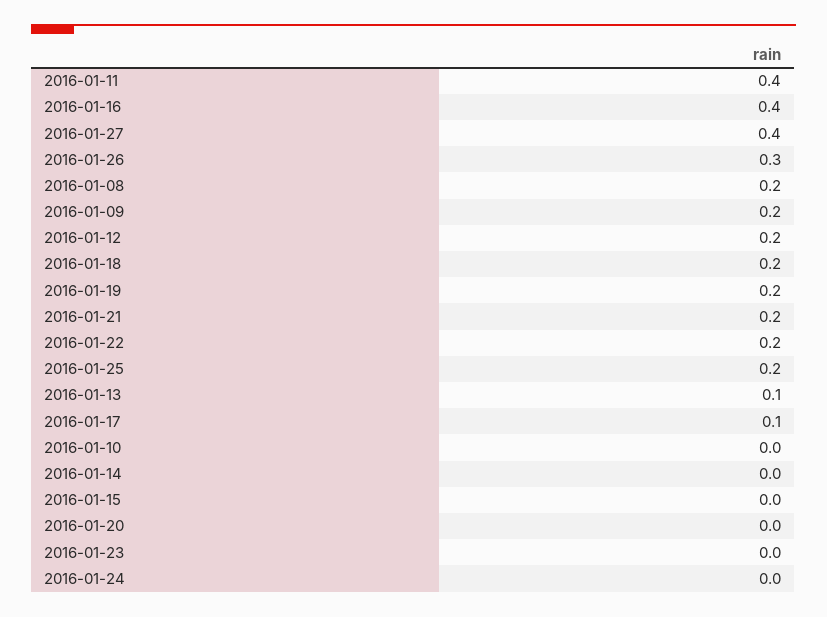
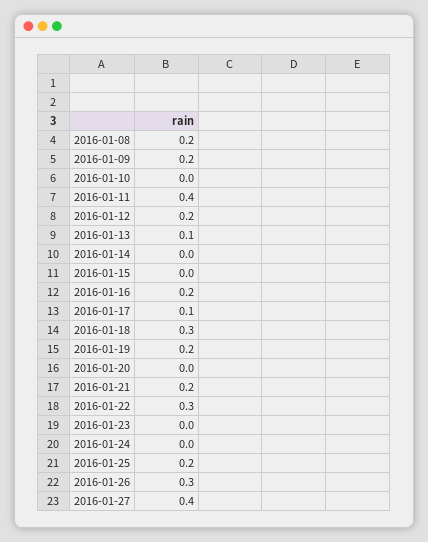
2016-01-16: 0.4 -> 0.2
2016-01-18: 0.2 -> 0.3
2016-01-22: 0.2 -> 0.3

